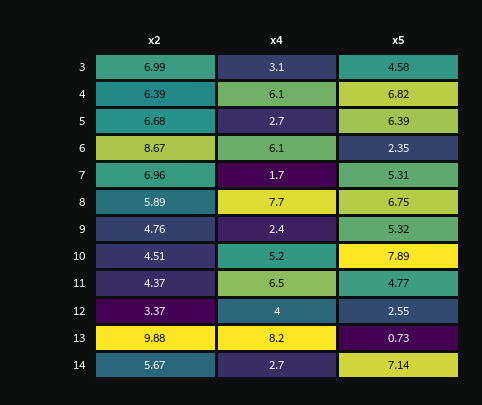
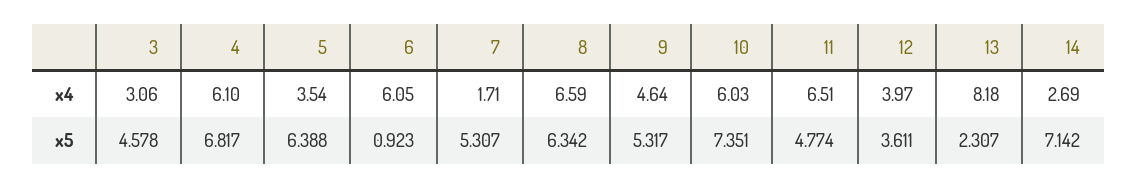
x2, 3: 6.99 -> none
x2, 4: 6.39 -> none
x2, 5: 6.68 -> none
x4, 5: 2.7 -> 3.54
x2, 6: 8.67 -> none
x5, 6: 2.35 -> 0.923
x2, 7: 6.96 -> none
x2, 8: 5.89 -> none
x4, 8: 7.7 -> 6.59
x5, 8: 6.75 -> 6.342
x2, 9: 4.76 -> none
x4, 9: 2.4 -> 4.64
x2, 10: 4.51 -> none
x4, 10: 5.2 -> 6.03
x5, 10: 7.89 -> 7.351
x2, 11: 4.37 -> none
x2, 12: 3.37 -> none
x5, 12: 2.55 -> 3.611
x2, 13: 9.88 -> none
x5, 13: 0.73 -> 2.307
x2, 14: 5.67 -> none

